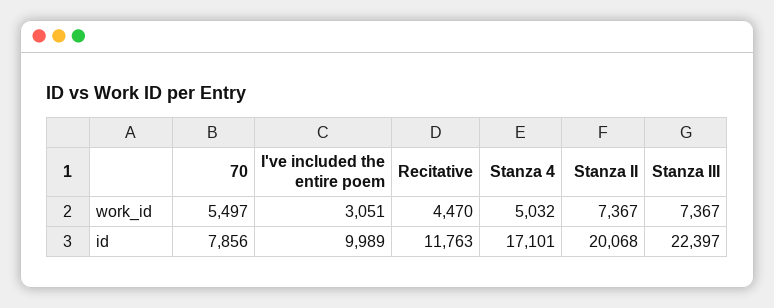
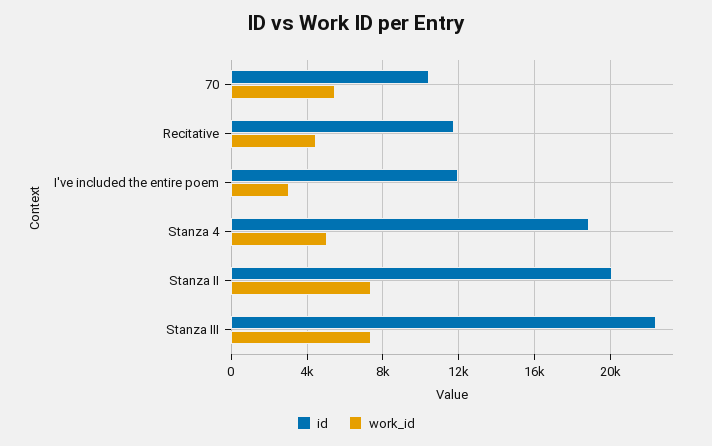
id, 70: 7856 -> 10500
id, I've included the entire poem: 9989 -> 12000
id, Stanza 4: 17101 -> 19000

